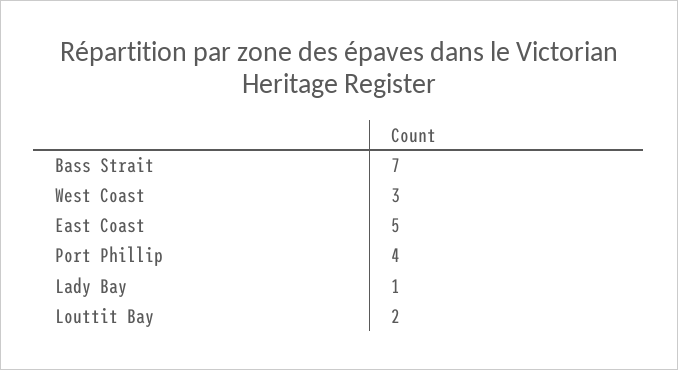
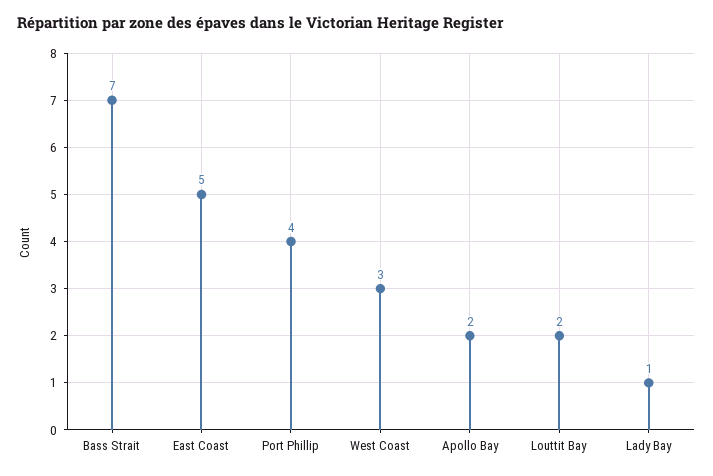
Apollo Bay: none -> 2

